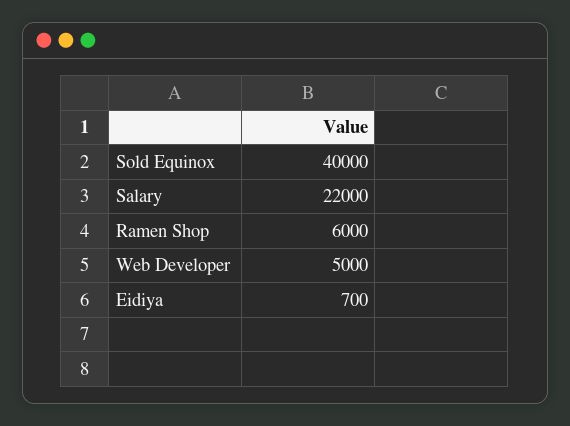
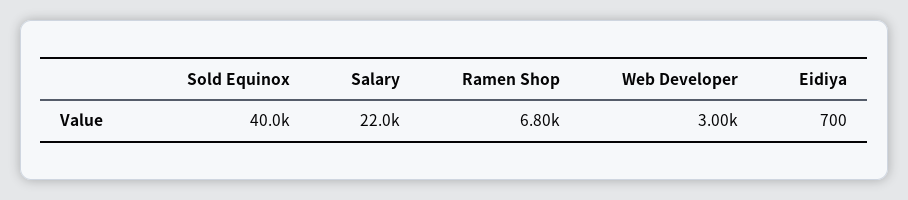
Ramen Shop: 6000 -> 6800
Web Developer: 5000 -> 3000

